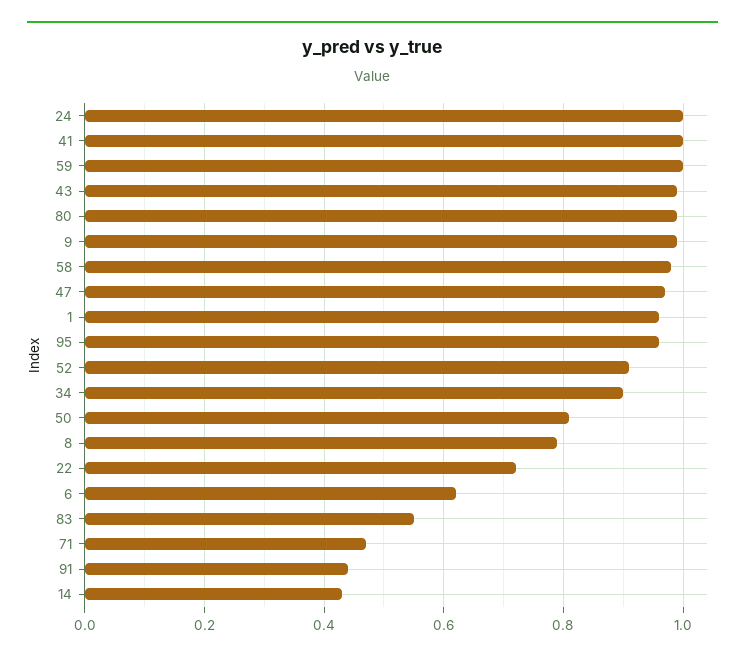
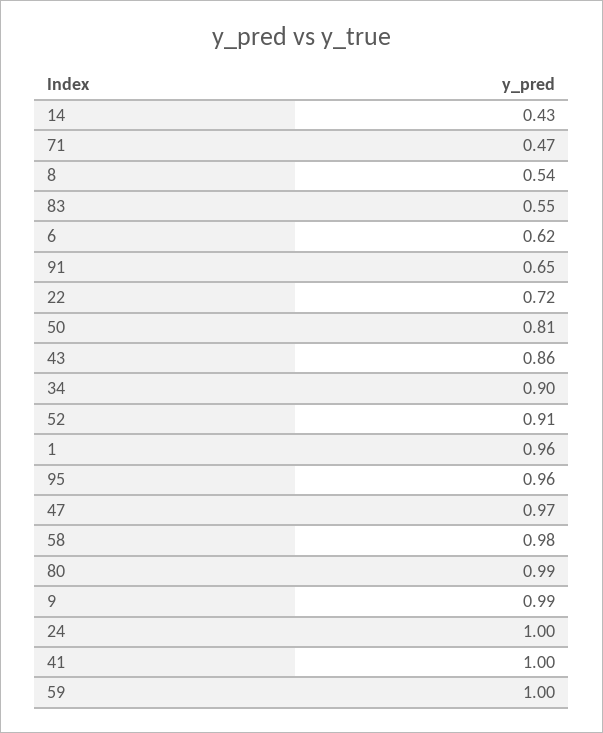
43: 1 -> 0.86
8: 0.8 -> 0.54
91: 0.45 -> 0.65

